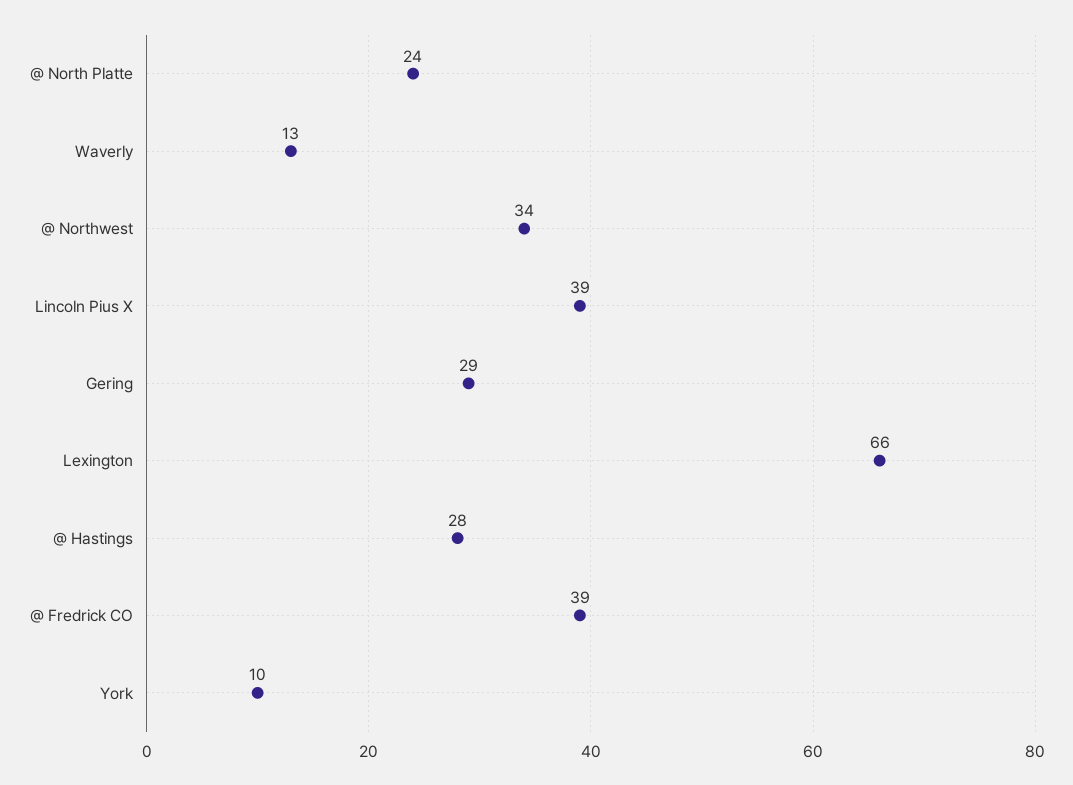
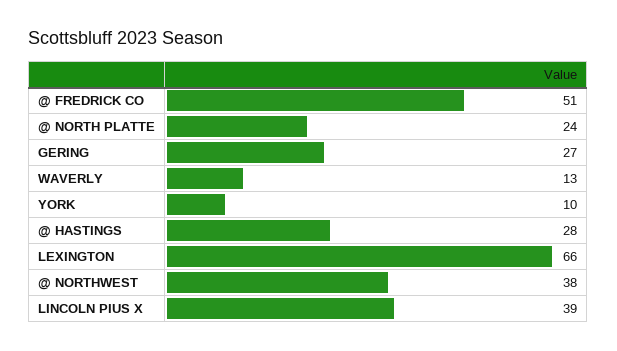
@ Northwest: 34 -> 38
Gering: 29 -> 27
@ Fredrick CO: 39 -> 51

